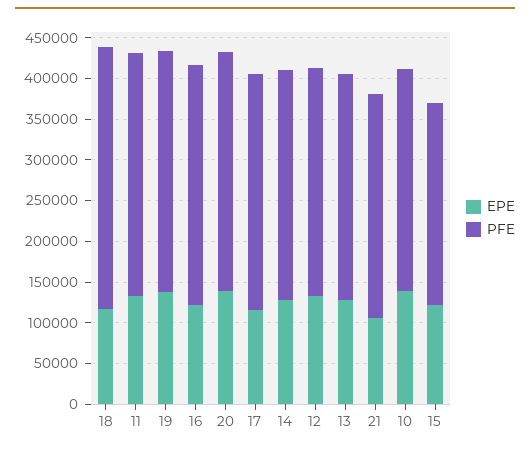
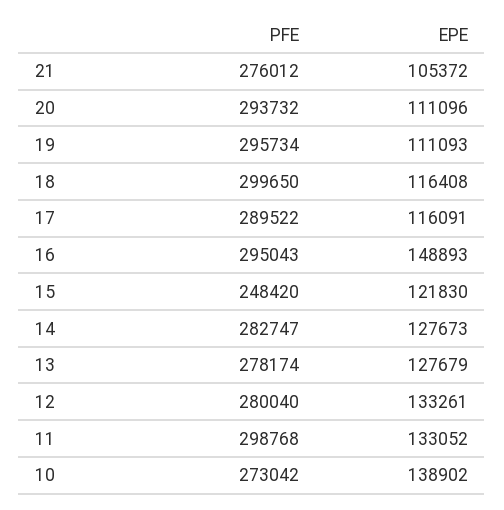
PFE, 18: 320000 -> 299650
EPE, 19: 140000 -> 111093
EPE, 16: 120000 -> 148893
EPE, 20: 140000 -> 111096

